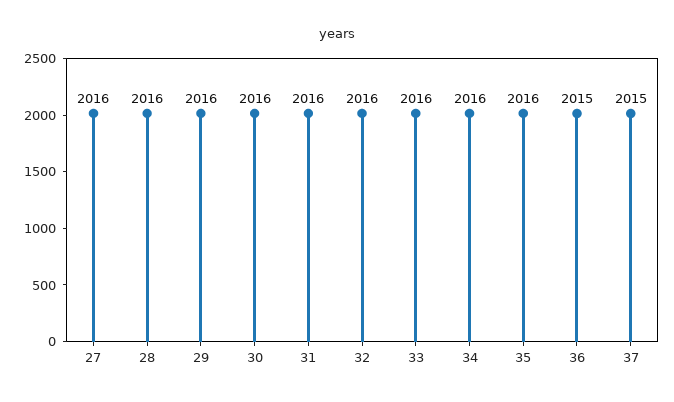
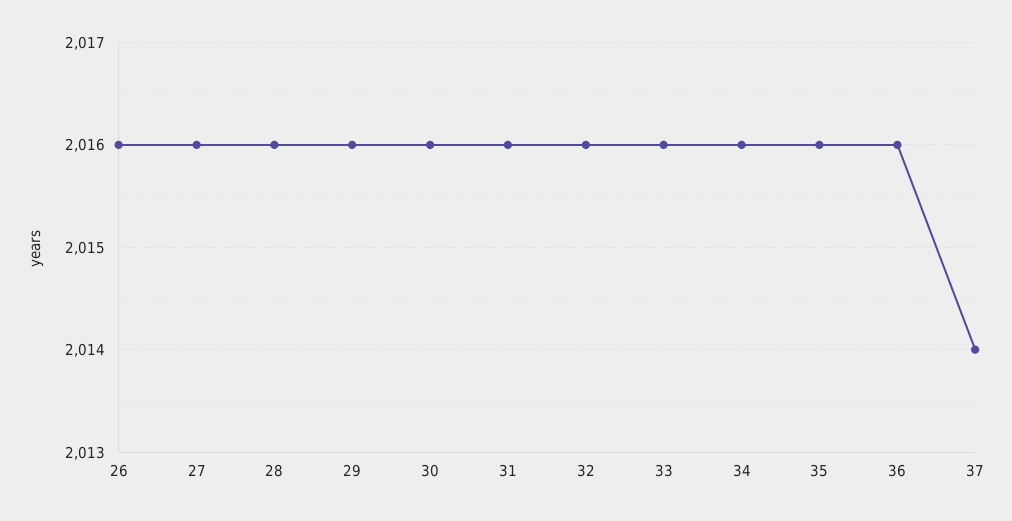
36: 2015 -> 2016
37: 2015 -> 2014
26: none -> 2016

